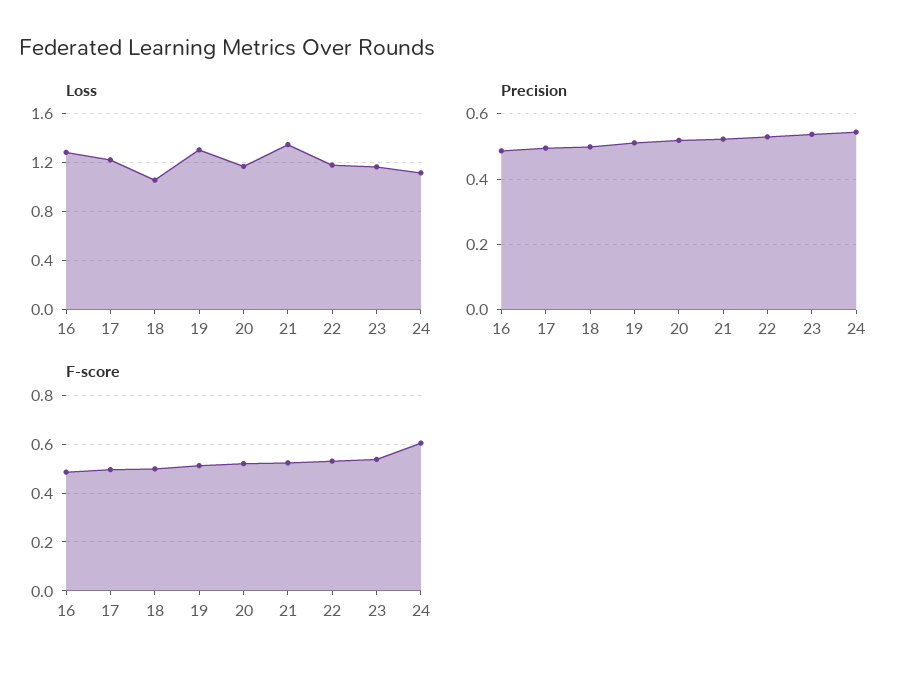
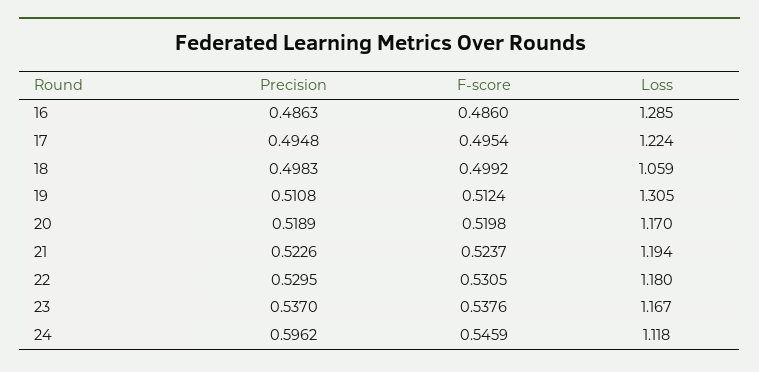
Loss, 21: 1.35 -> 1.194
Precision, 24: 0.54 -> 0.5962
F-score, 24: 0.6 -> 0.5459

